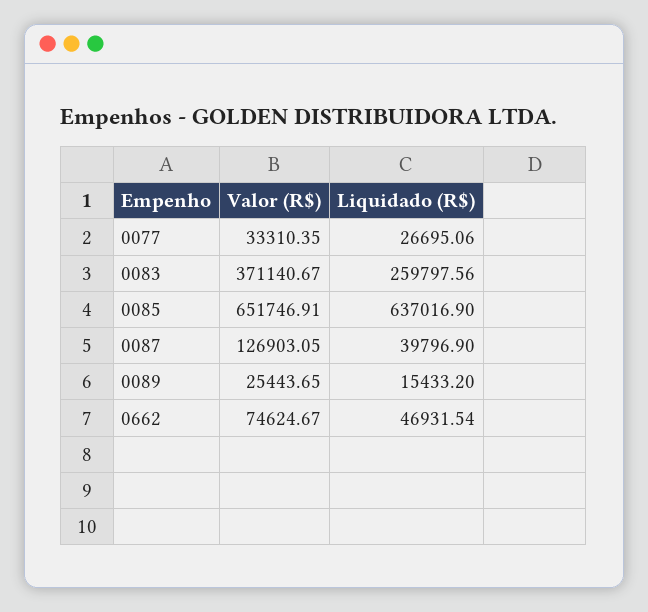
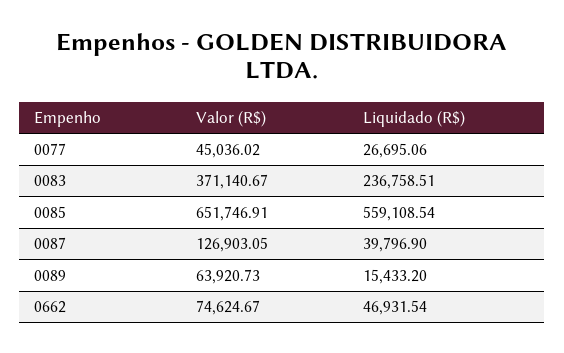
Valor (R$), 0077: 33310.35 -> 45036.02
Liquidado (R$), 0083: 259797.56 -> 236758.51
Liquidado (R$), 0085: 637016.9 -> 559108.54
Valor (R$), 0089: 25443.65 -> 63920.73

